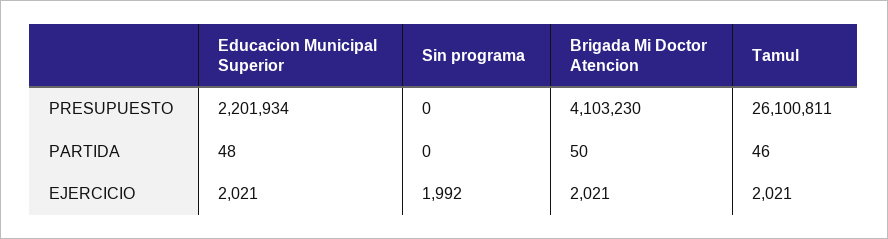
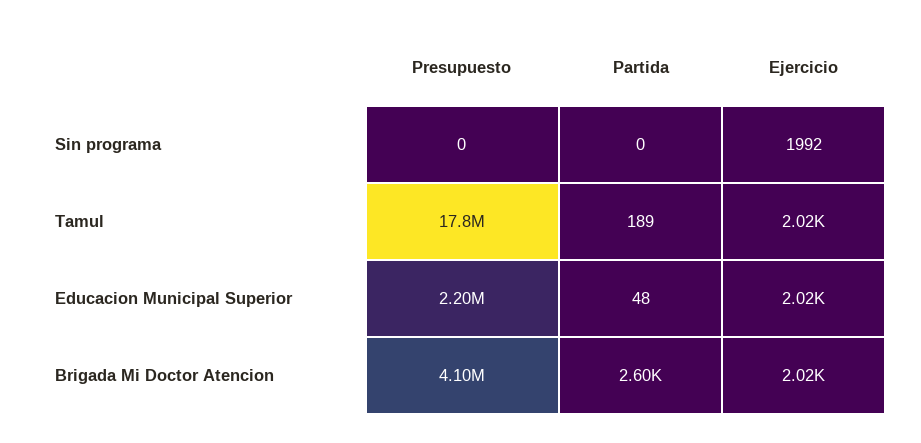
Tamul, PRESUPUESTO: 26100811 -> 17800000
Brigada Mi Doctor Atencion, PARTIDA: 50 -> 2600
Tamul, PARTIDA: 46 -> 189

